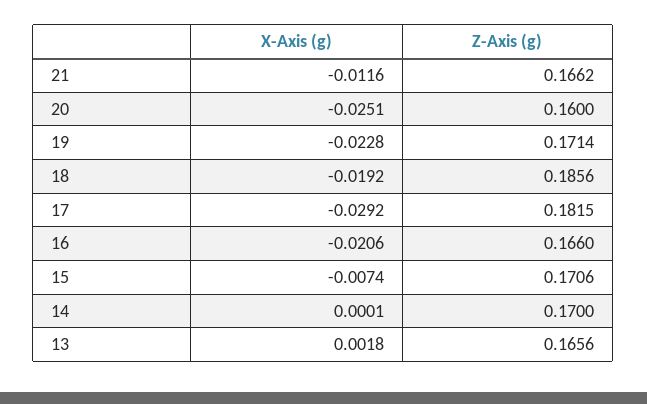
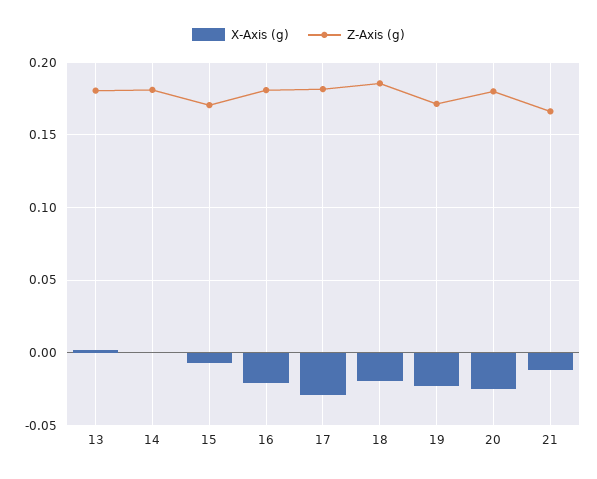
Z-Axis (g), 20: 0.16 -> 0.18
Z-Axis (g), 16: 0.166 -> 0.18
Z-Axis (g), 14: 0.17 -> 0.18
Z-Axis (g), 13: 0.1656 -> 0.18

